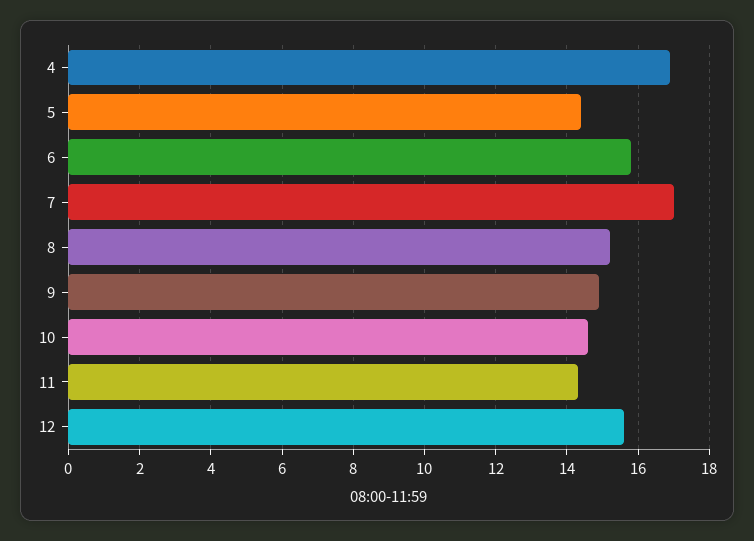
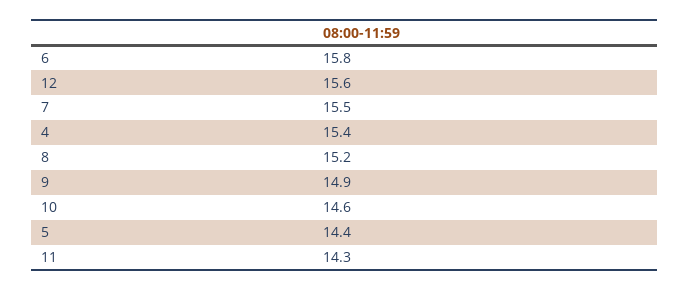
4: 17 -> 15.4
7: 17 -> 15.5

